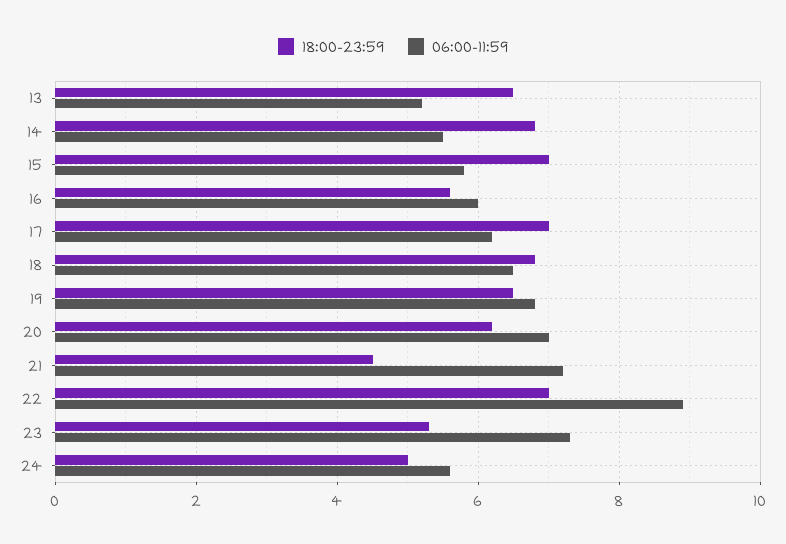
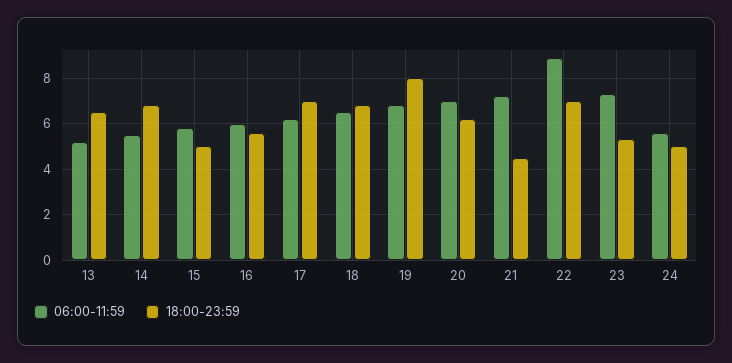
18:00-23:59, 15: 7 -> 5
18:00-23:59, 19: 6.5 -> 8

